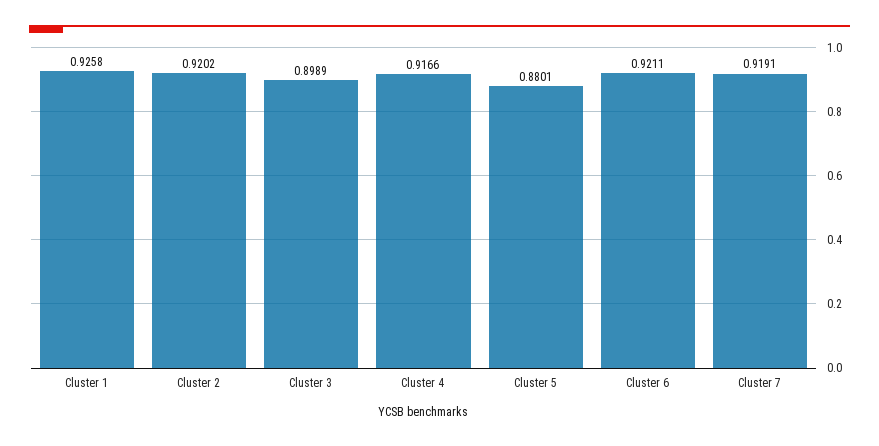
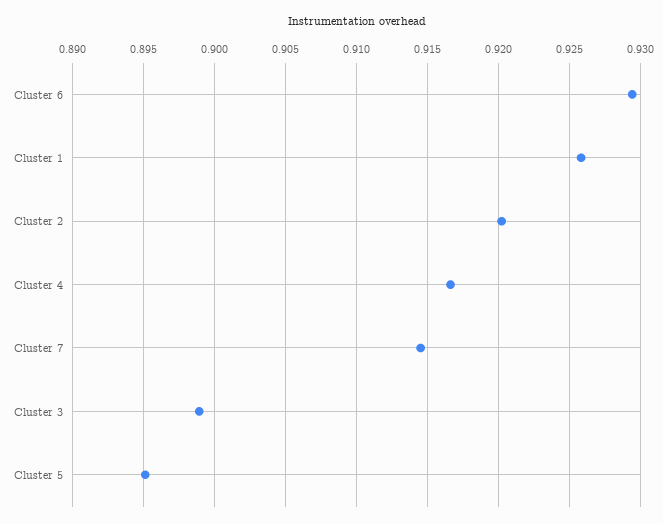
Cluster 5: 0.8801 -> 0.895
Cluster 6: 0.9211 -> 0.9295
Cluster 7: 0.9191 -> 0.9145

